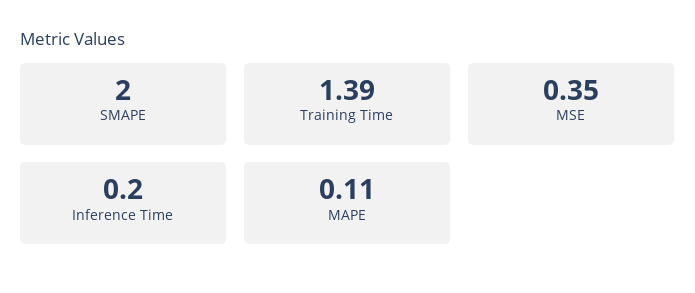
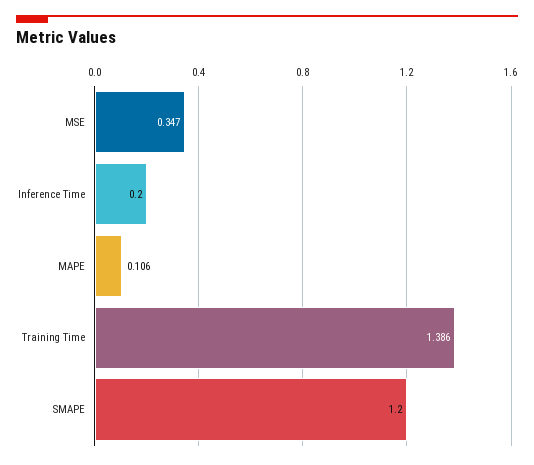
SMAPE: 2 -> 1.2

